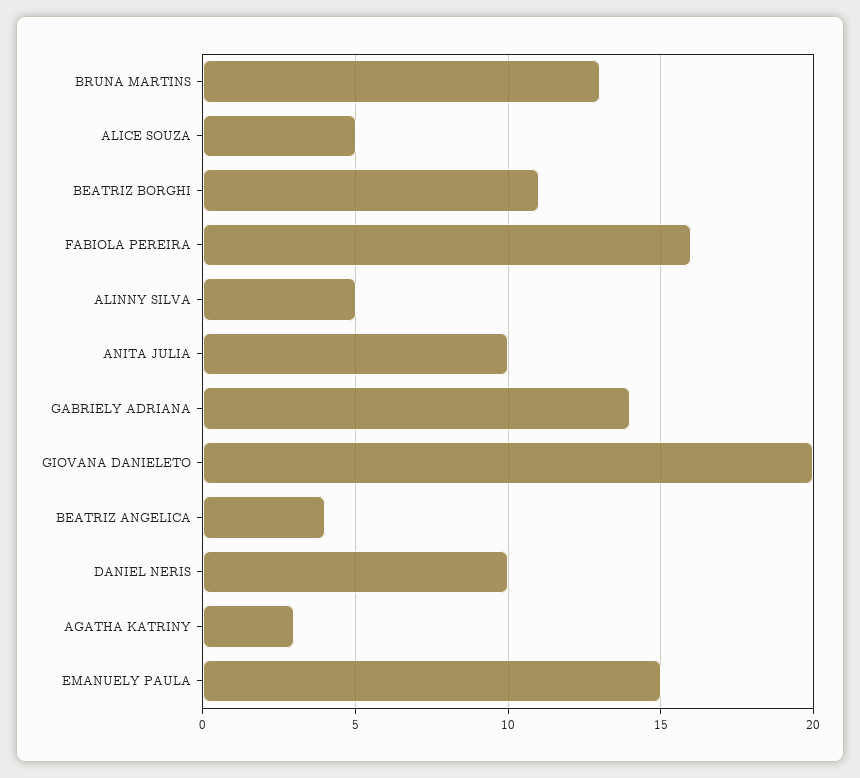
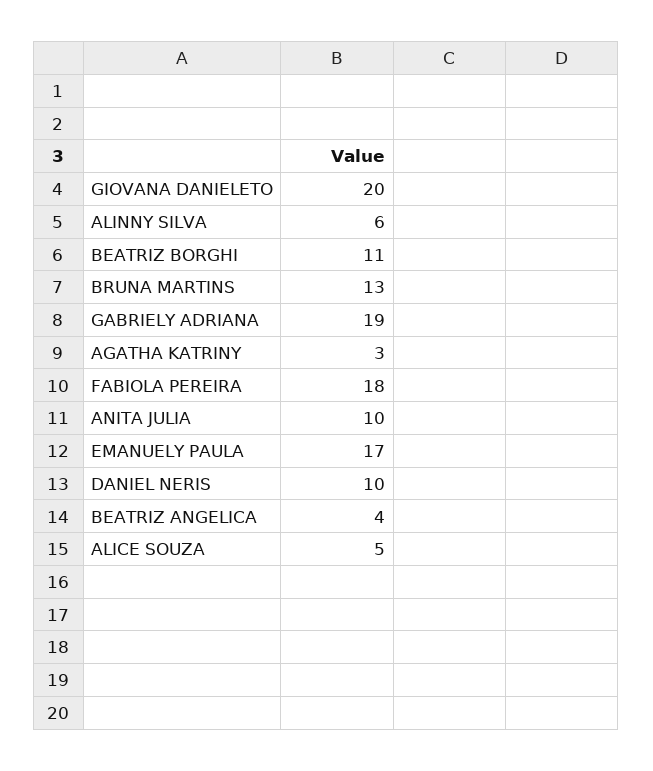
FABIOLA PEREIRA: 16 -> 18
ALINNY SILVA: 5 -> 6
GABRIELY ADRIANA: 14 -> 19
EMANUELY PAULA: 15 -> 17

